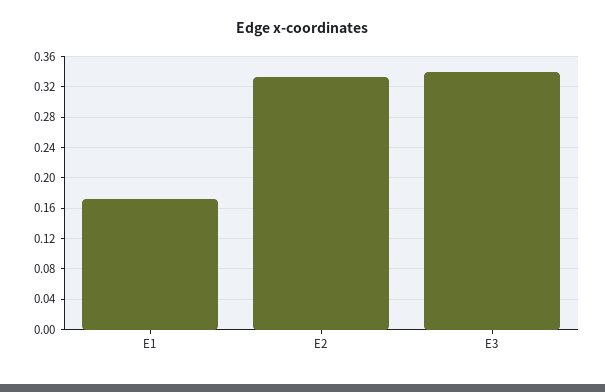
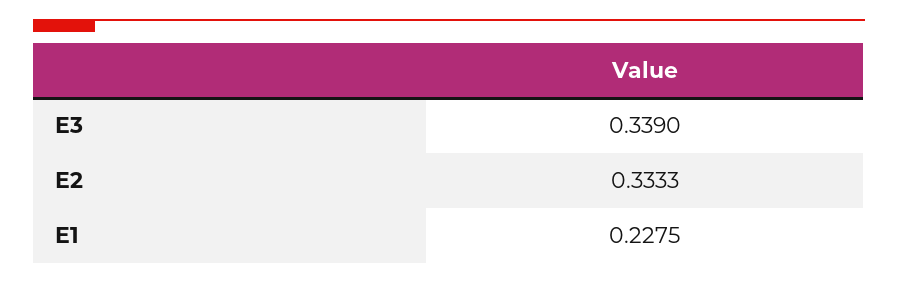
E1: 0.17 -> 0.2275

